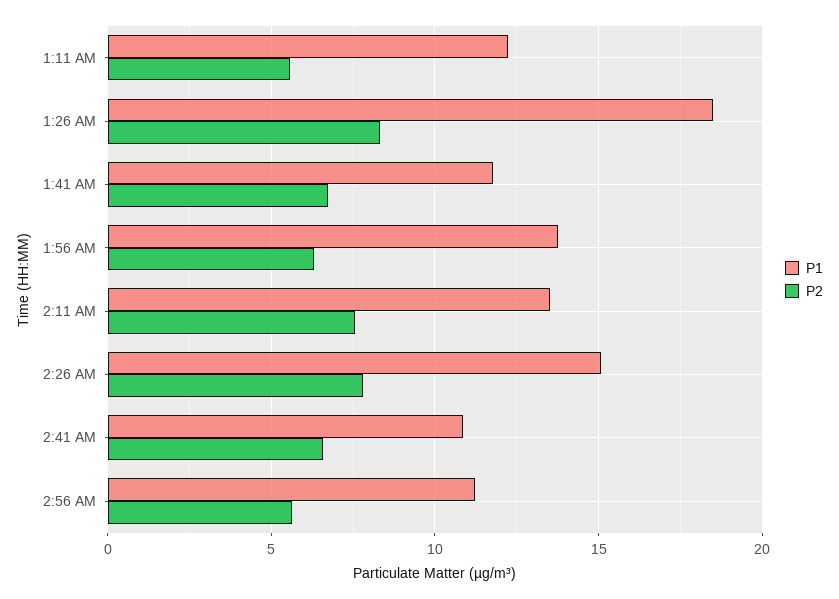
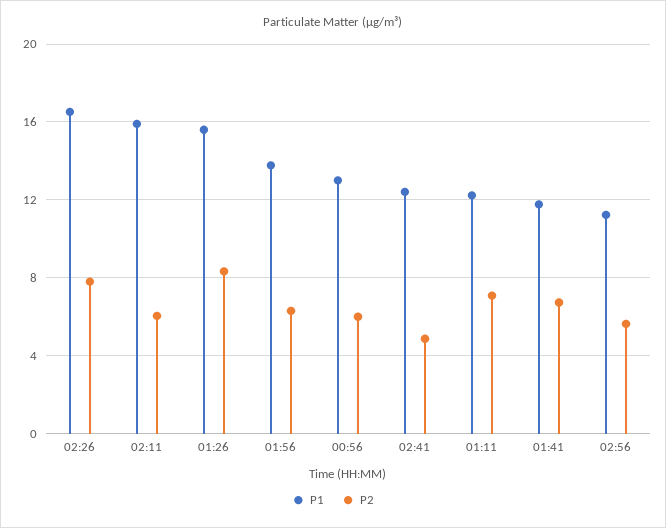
P2, 1:11 AM: 5.5 -> 7
P1, 1:26 AM: 18.5 -> 15.5
P1, 2:11 AM: 13.5 -> 16
P2, 2:11 AM: 7.5 -> 6
P1, 2:26 AM: 15 -> 16.5
P1, 2:41 AM: 11 -> 12.5
P2, 2:41 AM: 6.5 -> 5
P1, 00:56: none -> 13
P2, 00:56: none -> 6

